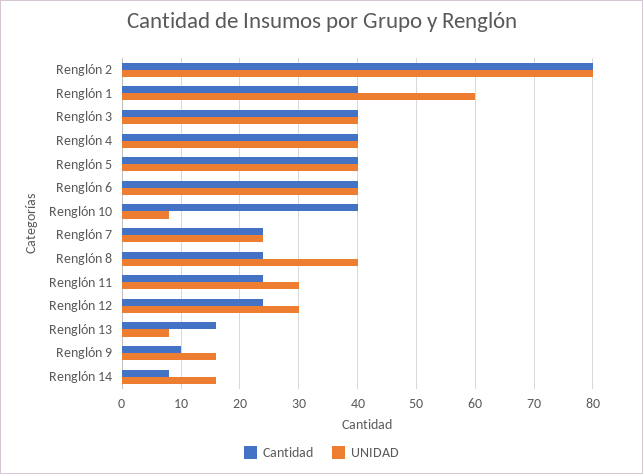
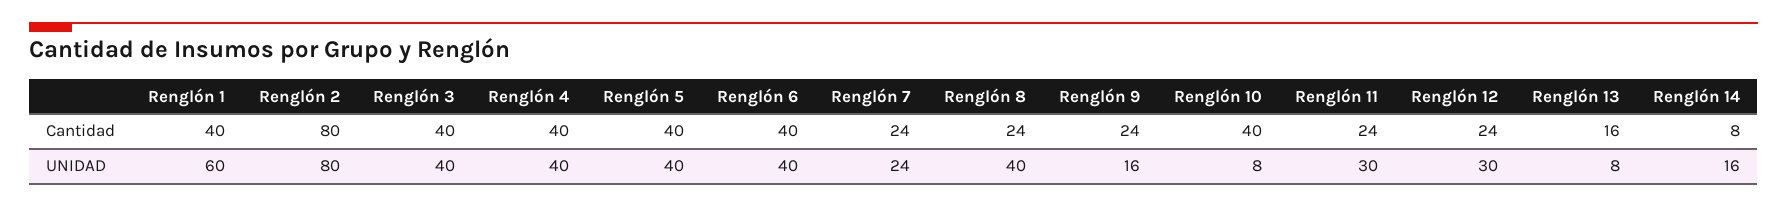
Cantidad, Renglón 9: 10 -> 24

